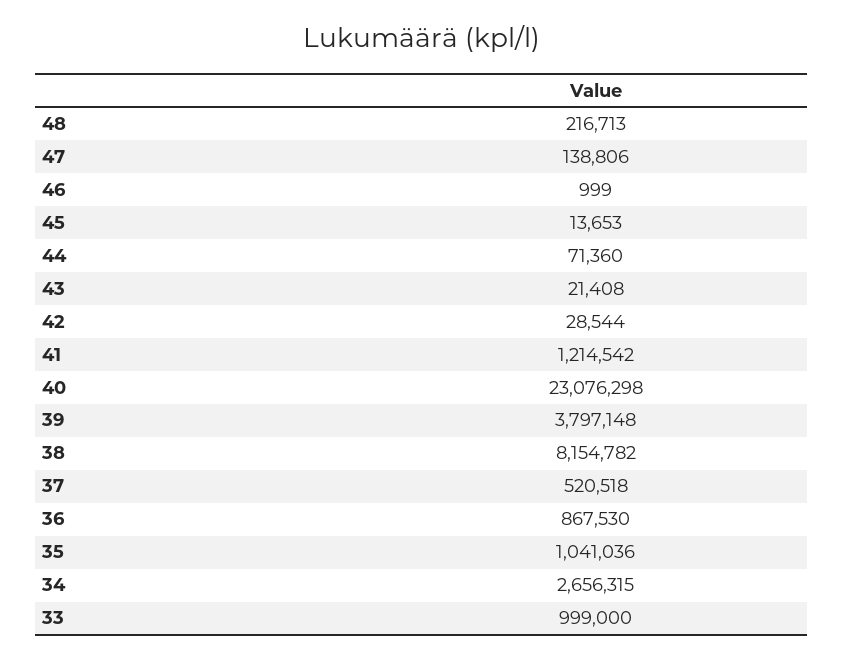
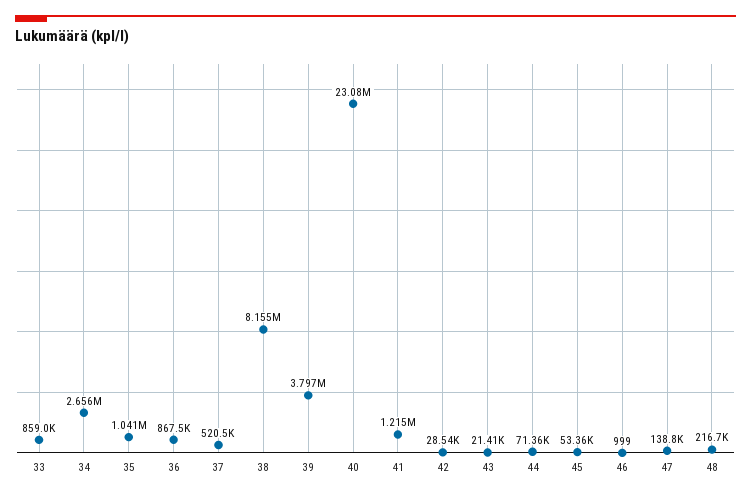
45: 13653 -> 53360
33: 999000 -> 859000

